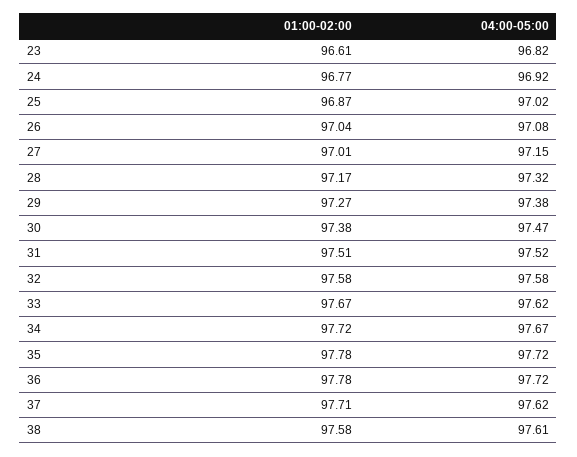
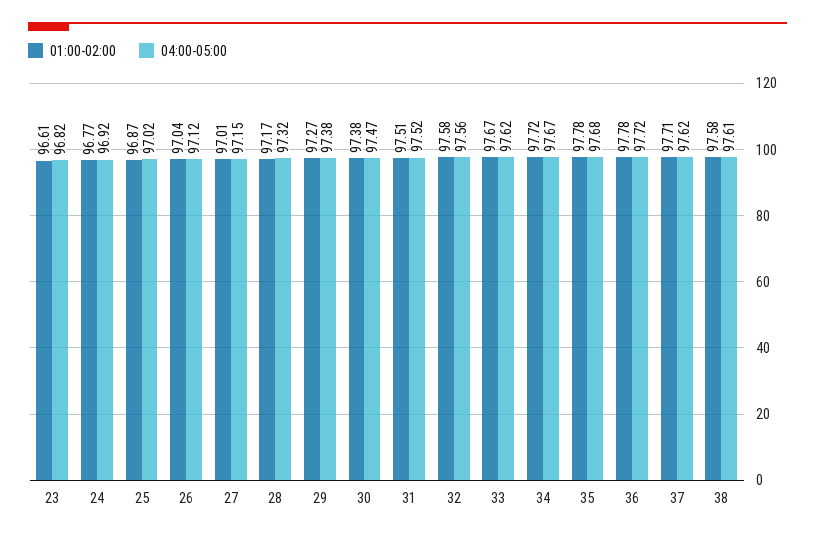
04:00-05:00, 26: 97.08 -> 97.12
04:00-05:00, 32: 97.58 -> 97.56
04:00-05:00, 35: 97.72 -> 97.68

